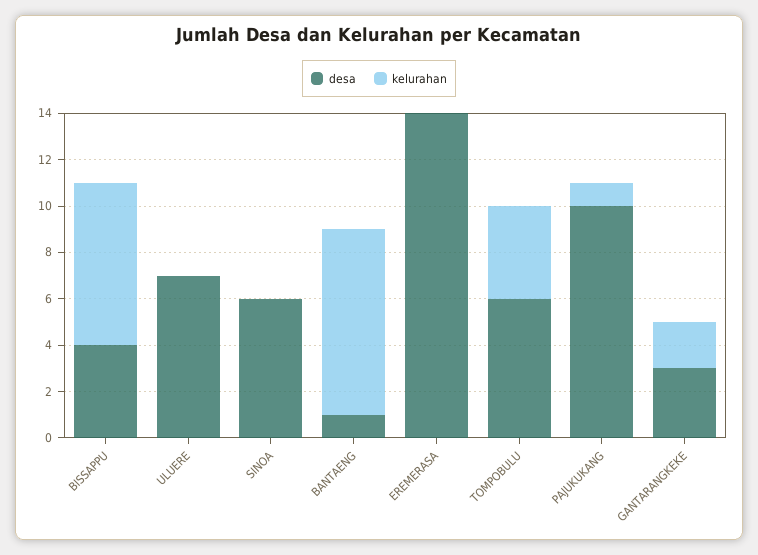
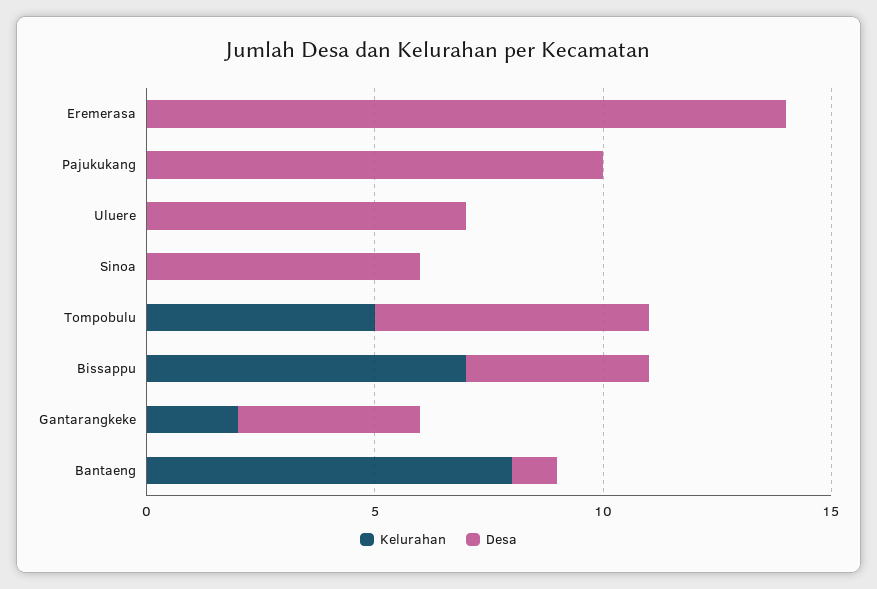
kelurahan, TOMPOBULU: 4 -> 5
kelurahan, PAJUKUKANG: 1 -> 0
desa, GANTARANGKEKE: 3 -> 4

